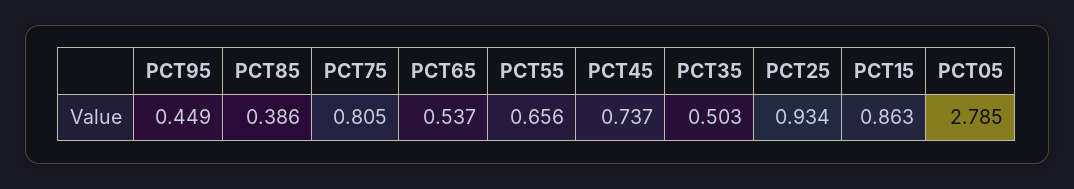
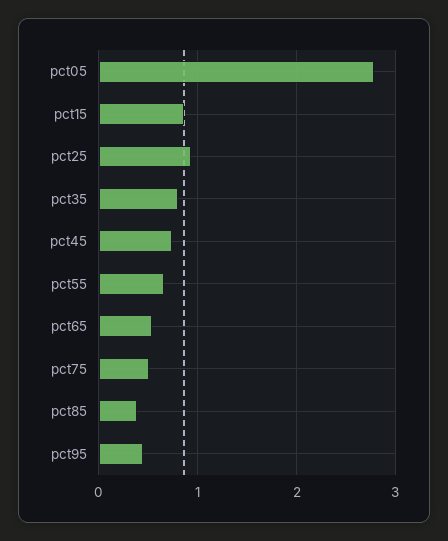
PCT75: 0.805 -> 0.5
PCT35: 0.503 -> 0.8

